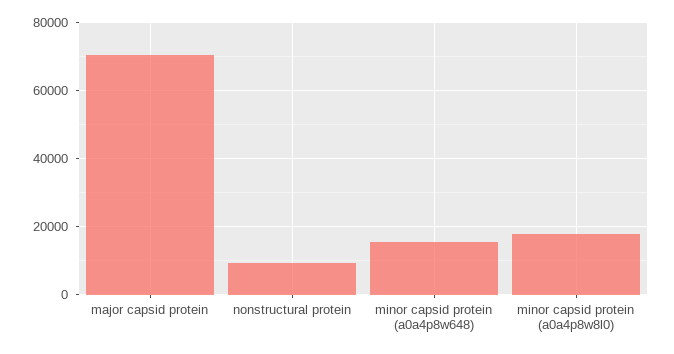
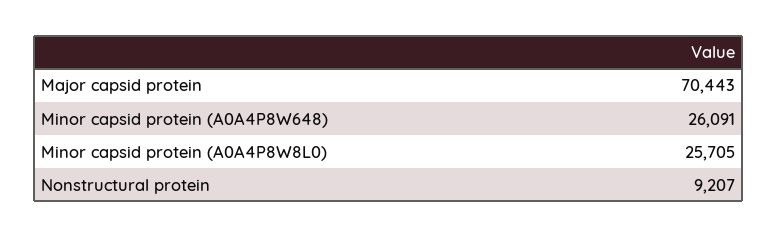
minor capsid protein (a0a4p8w648): 16000 -> 26091
minor capsid protein (a0a4p8w8l0): 18000 -> 25705

